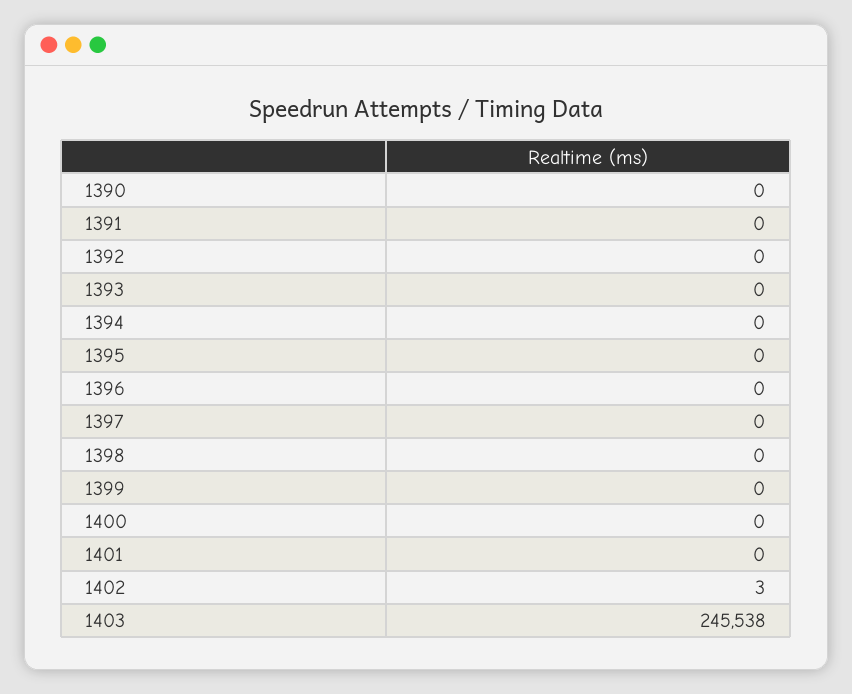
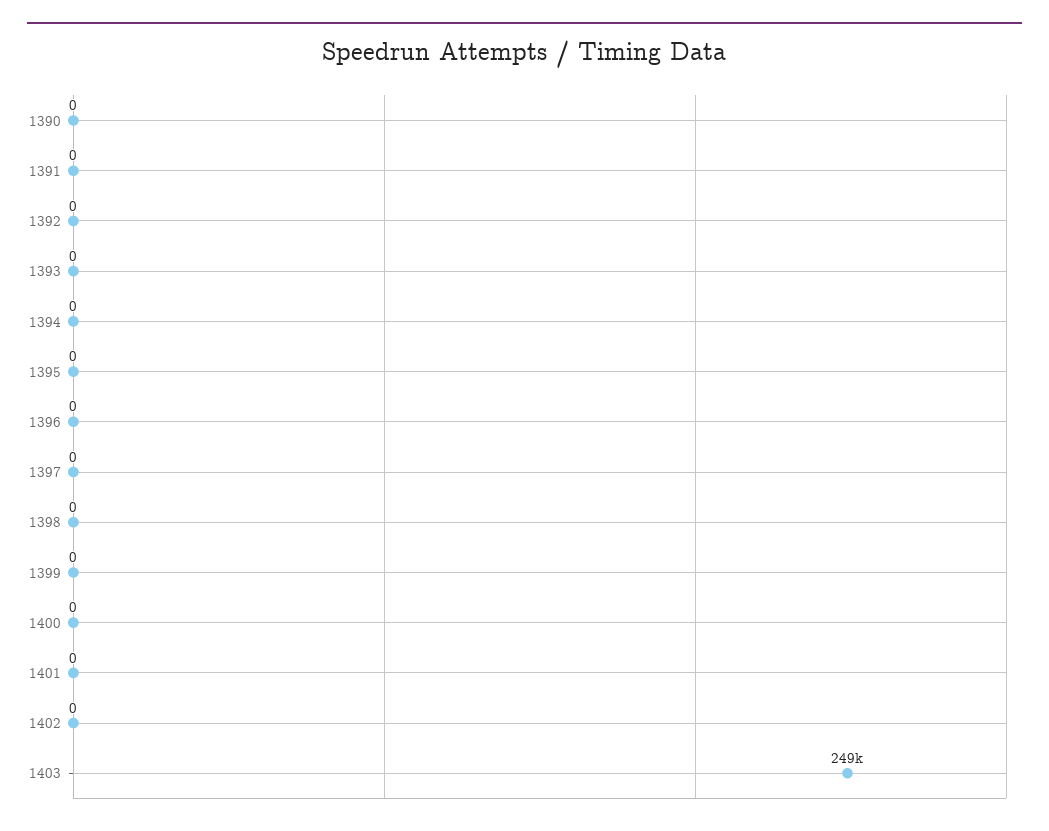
1402: 3 -> 0
1403: 245538 -> 249000

